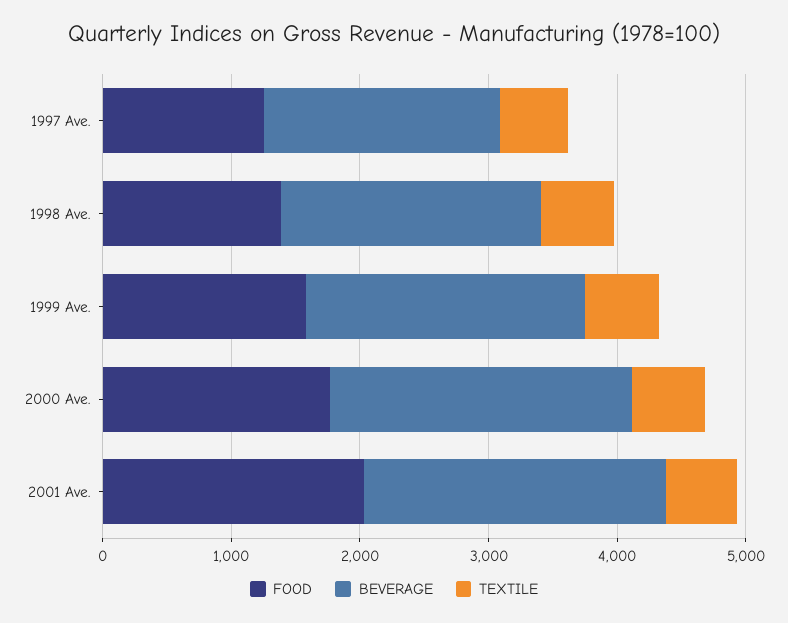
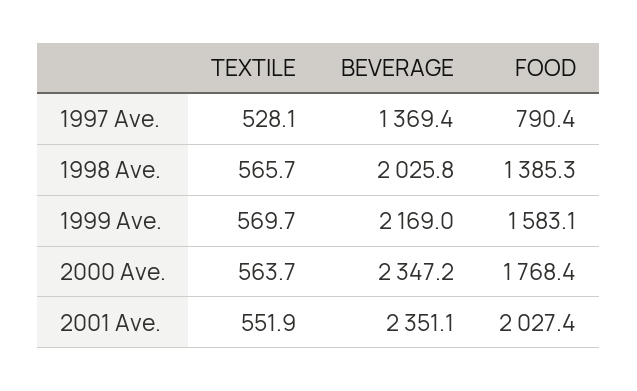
FOOD, 1997 Ave.: 1200 -> 790.4
BEVERAGE, 1997 Ave.: 1800 -> 1369.4

